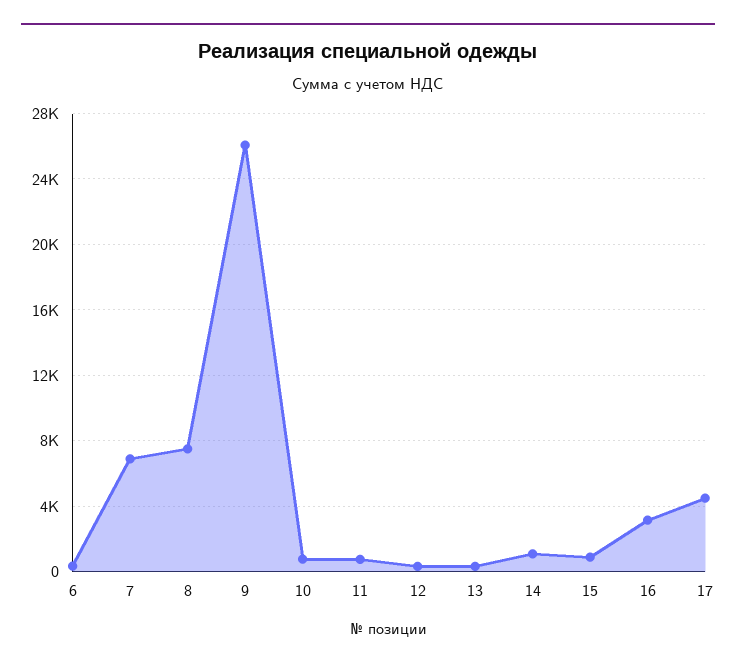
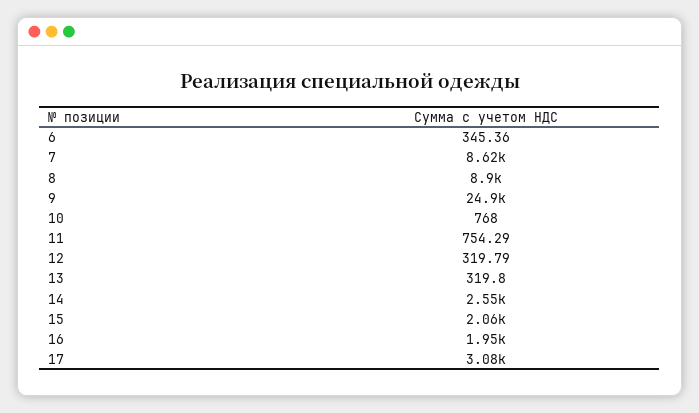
7: 7000 -> 8620
8: 7500 -> 8900
9: 26000 -> 24900
14: 1000 -> 2550
15: 1000 -> 2060
16: 3000 -> 1950
17: 4500 -> 3080

